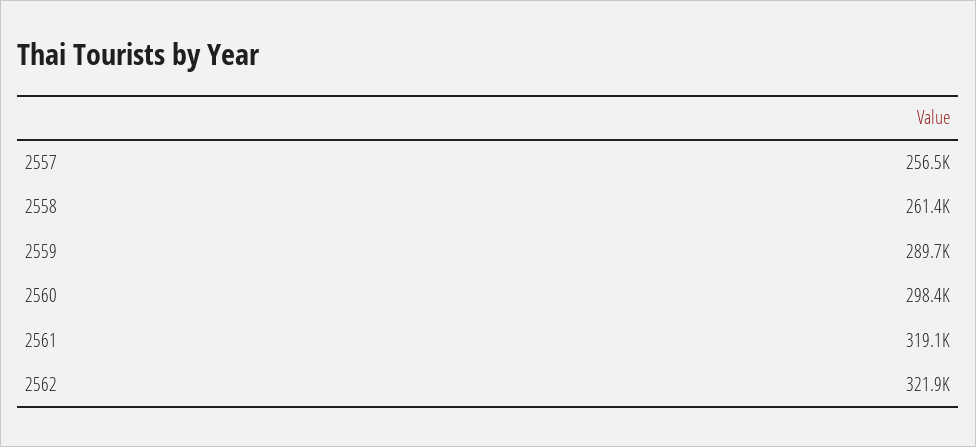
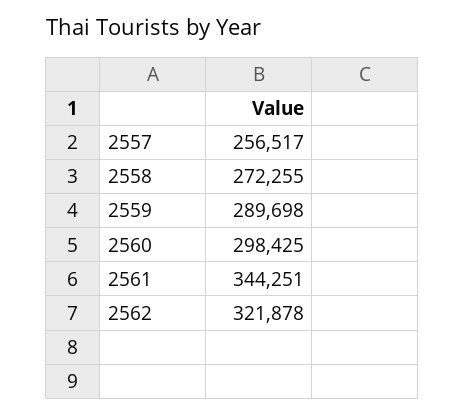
2558: 261400 -> 272255
2561: 319100 -> 344251

